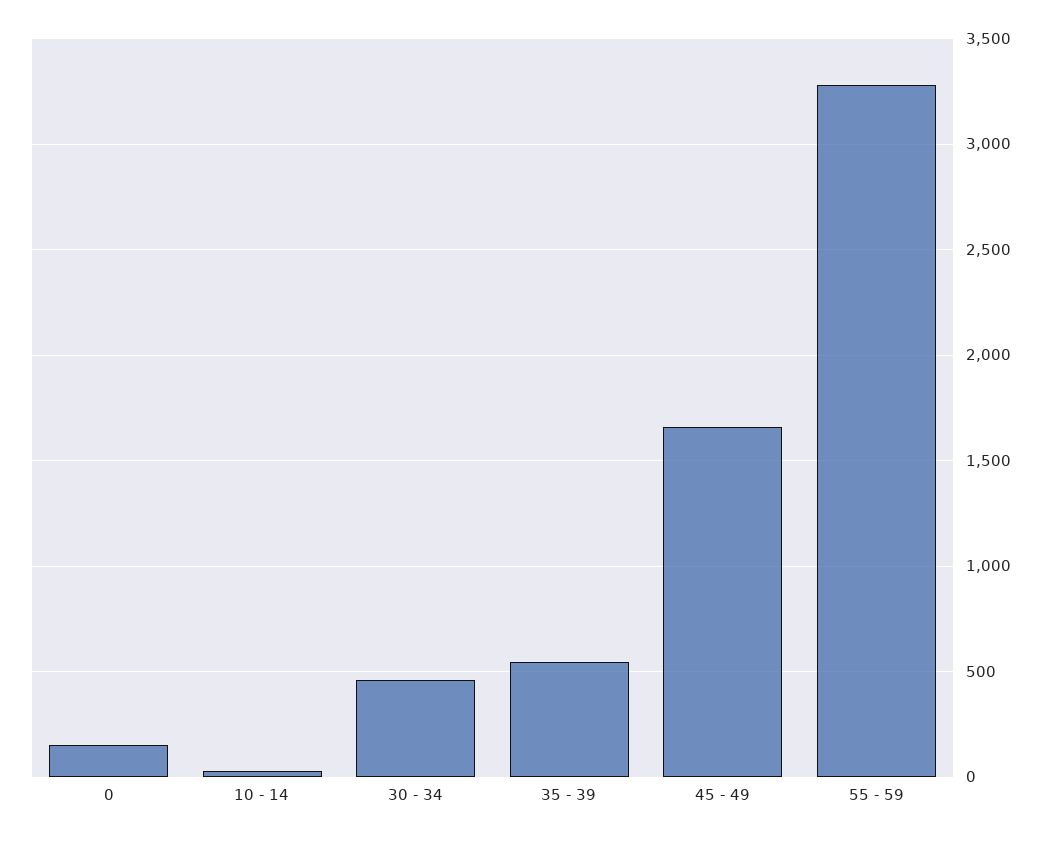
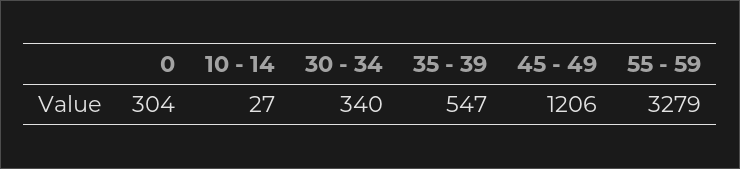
0: 150 -> 304
30 - 34: 450 -> 340
45 - 49: 1650 -> 1206

